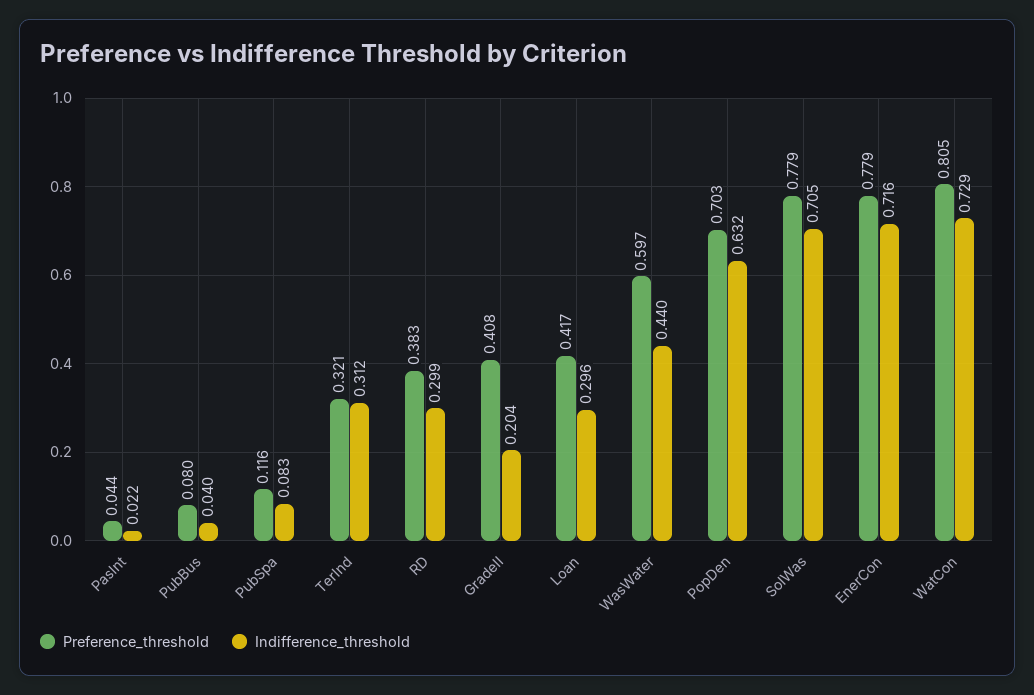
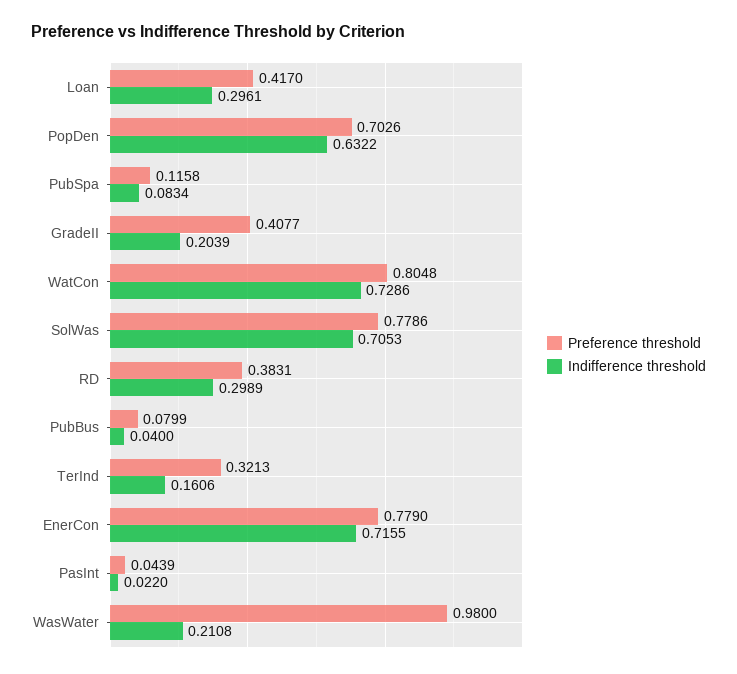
Indifference_threshold, TerInd: 0.312 -> 0.1606
Preference_threshold, WasWater: 0.597 -> 0.98
Indifference_threshold, WasWater: 0.44 -> 0.2108

